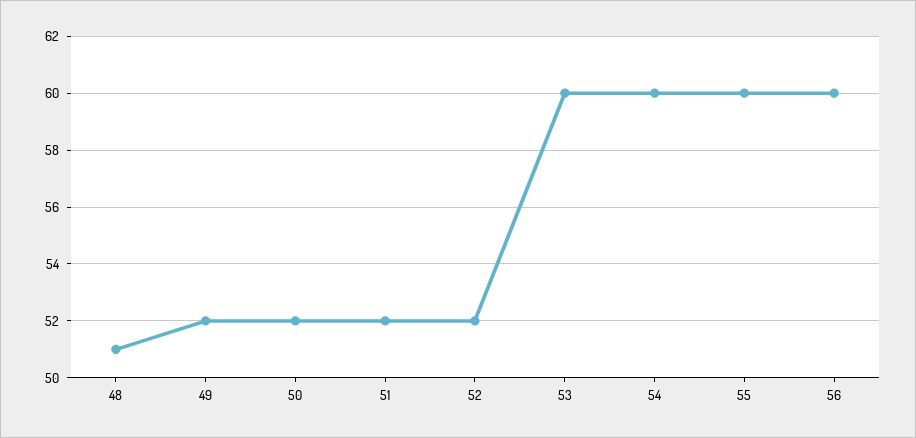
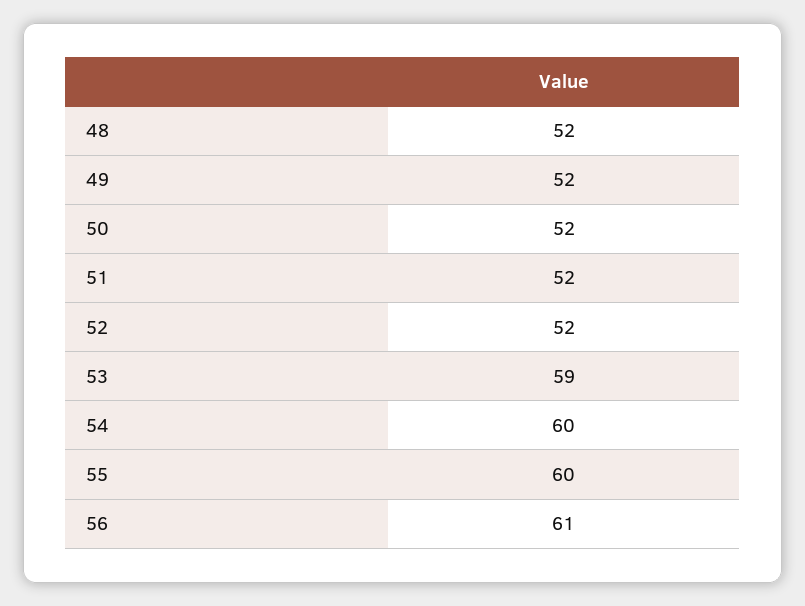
48: 51 -> 52
53: 60 -> 59
56: 60 -> 61

